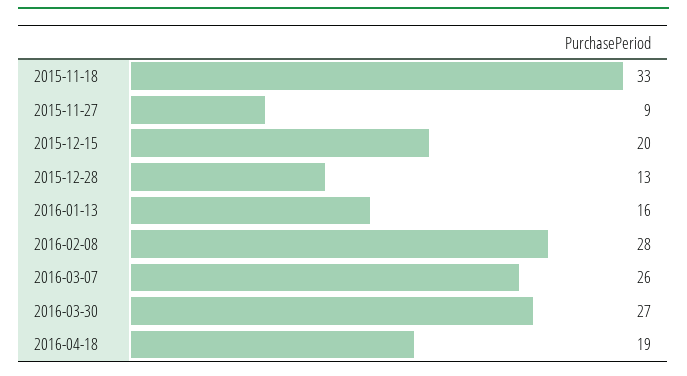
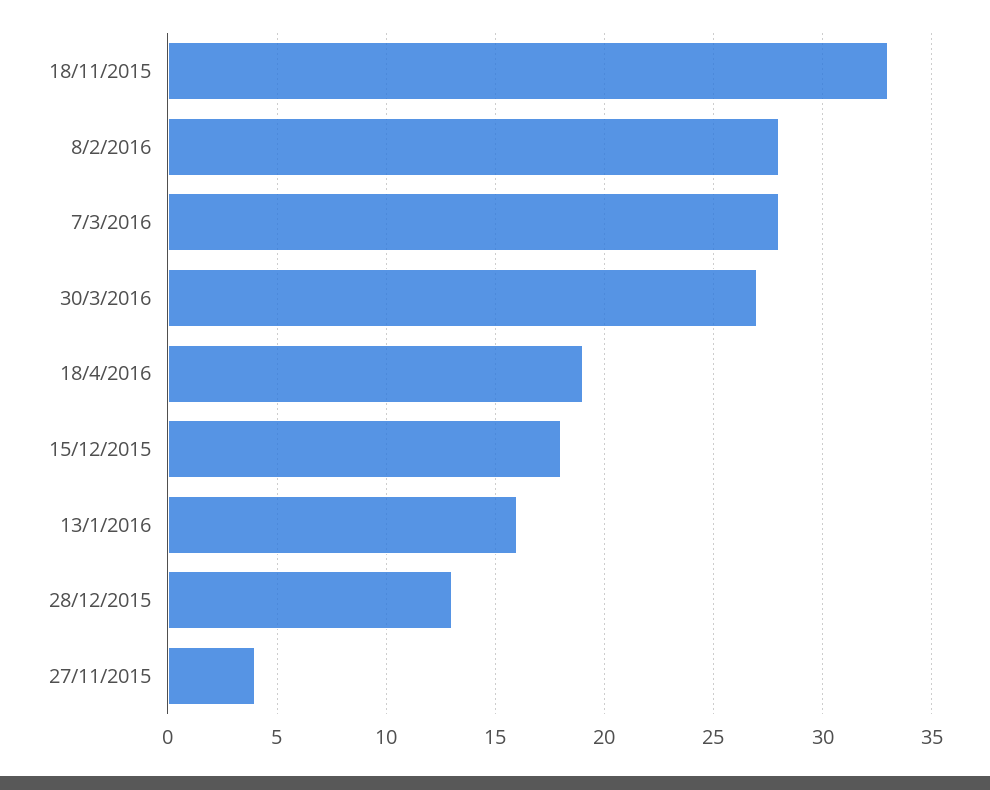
2015-11-27: 9 -> 4
2015-12-15: 20 -> 18
2016-03-07: 26 -> 28

